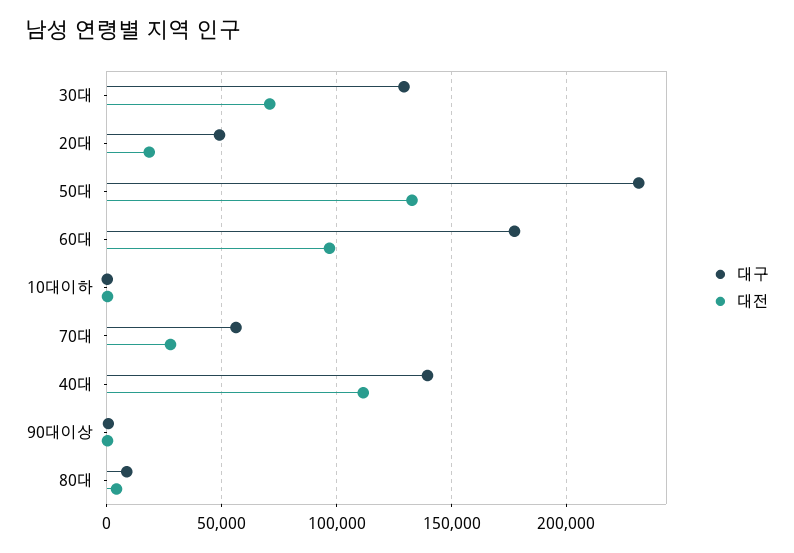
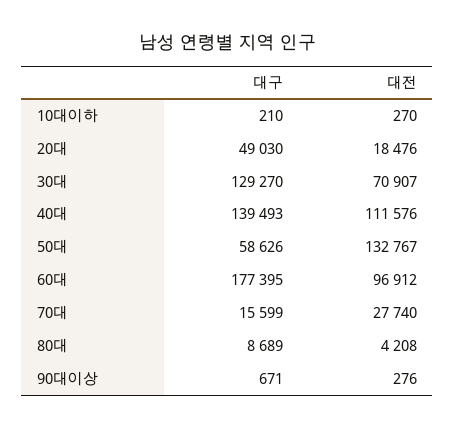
대구, 50대: 230000 -> 58626
대구, 70대: 55000 -> 15599

